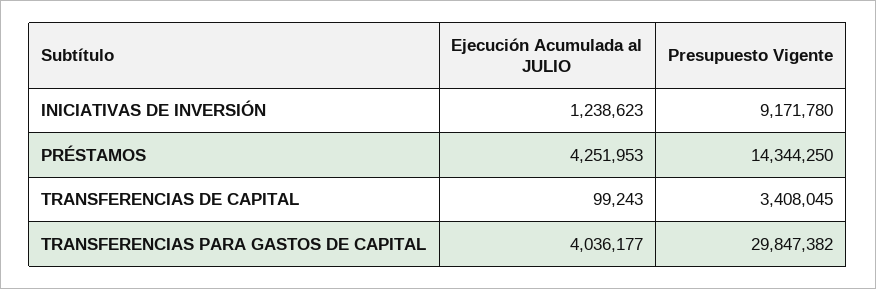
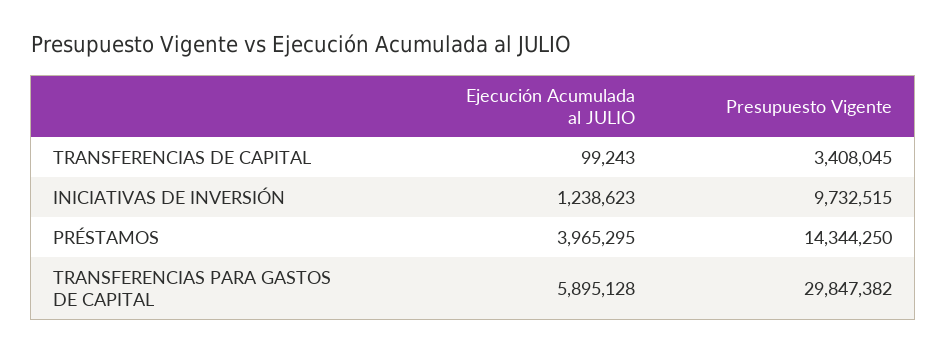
Presupuesto Vigente, INICIATIVAS DE INVERSIÓN: 9171780 -> 9732515
Ejecución Acumulada al JULIO, PRÉSTAMOS: 4251953 -> 3965295
Ejecución Acumulada al JULIO, TRANSFERENCIAS PARA GASTOS DE CAPITAL: 4036177 -> 5895128

